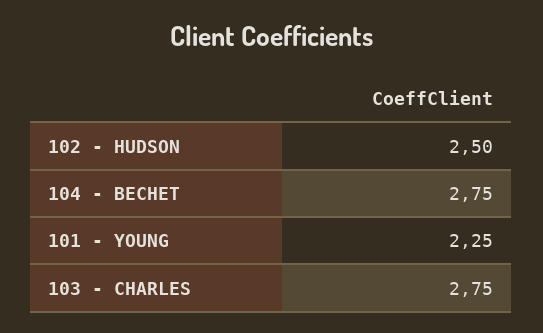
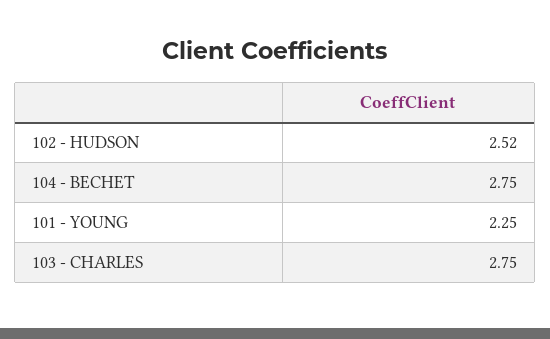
102 - HUDSON: 2.5 -> 2.52

